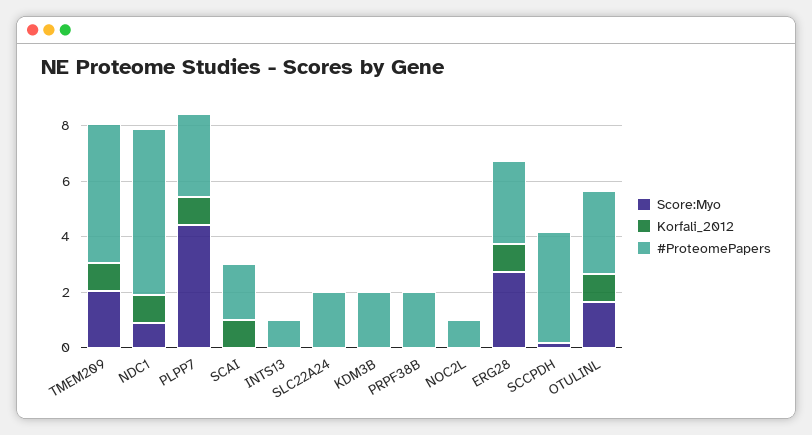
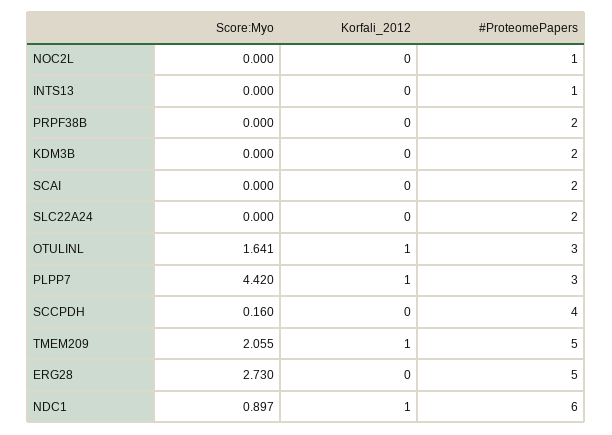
Korfali_2012, SCAI: 1 -> 0
Korfali_2012, ERG28: 1 -> 0
#ProteomePapers, ERG28: 3 -> 5

